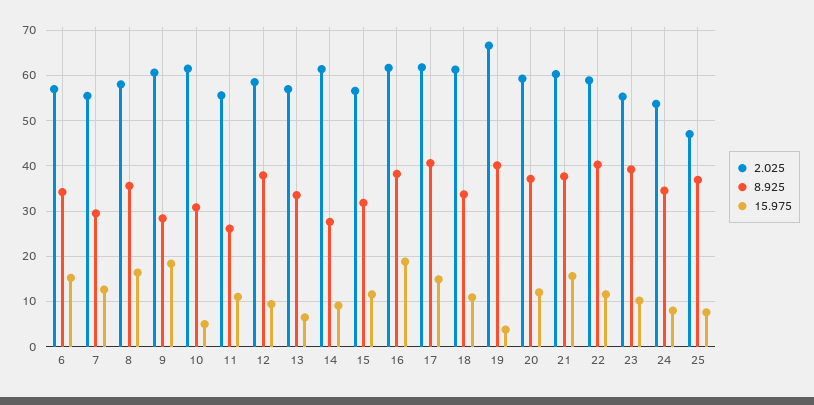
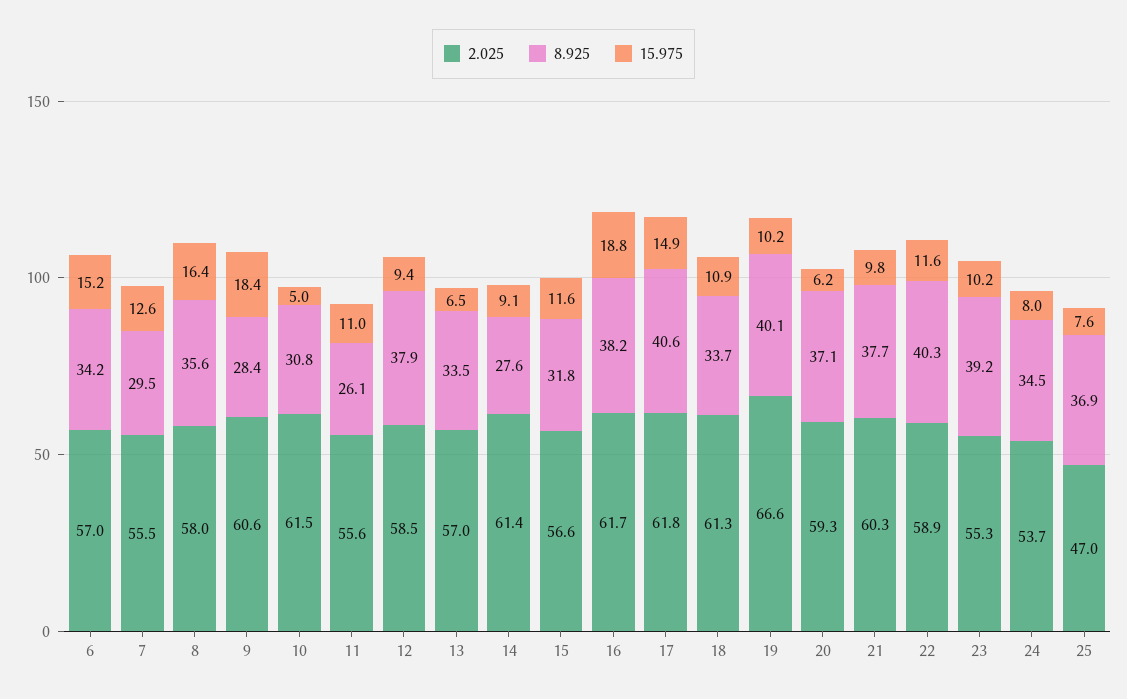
15.975, 19: 4 -> 10.2
15.975, 20: 12 -> 6.2
15.975, 21: 16 -> 9.8

